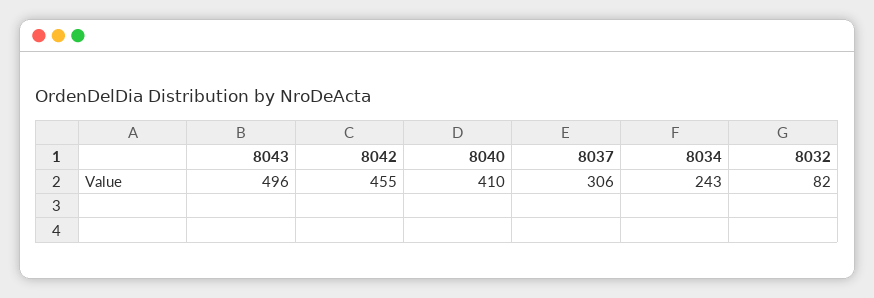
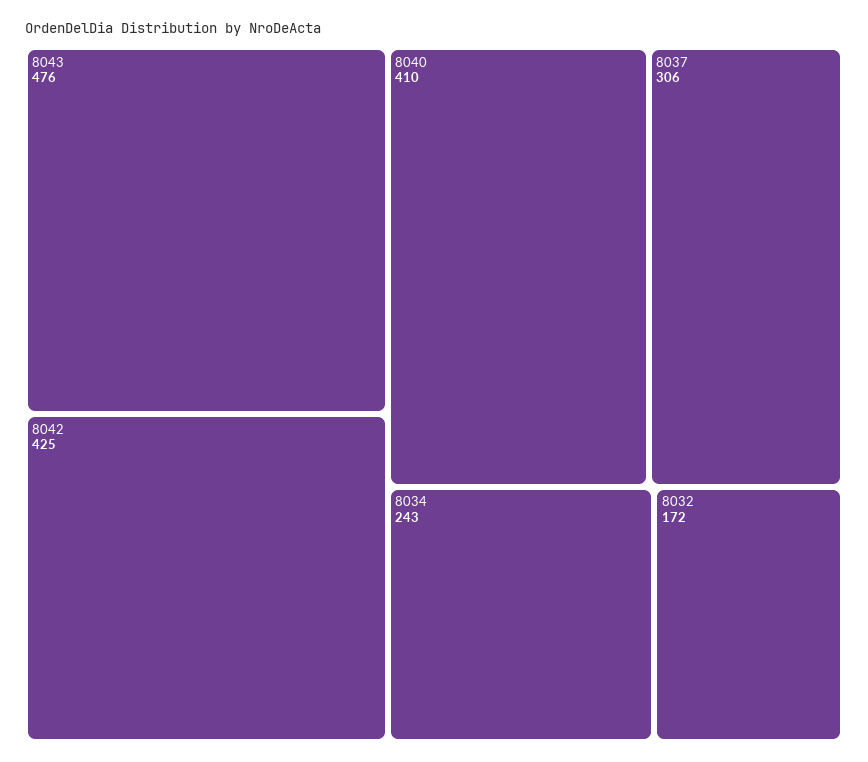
8043: 496 -> 476
8042: 455 -> 425
8032: 82 -> 172

